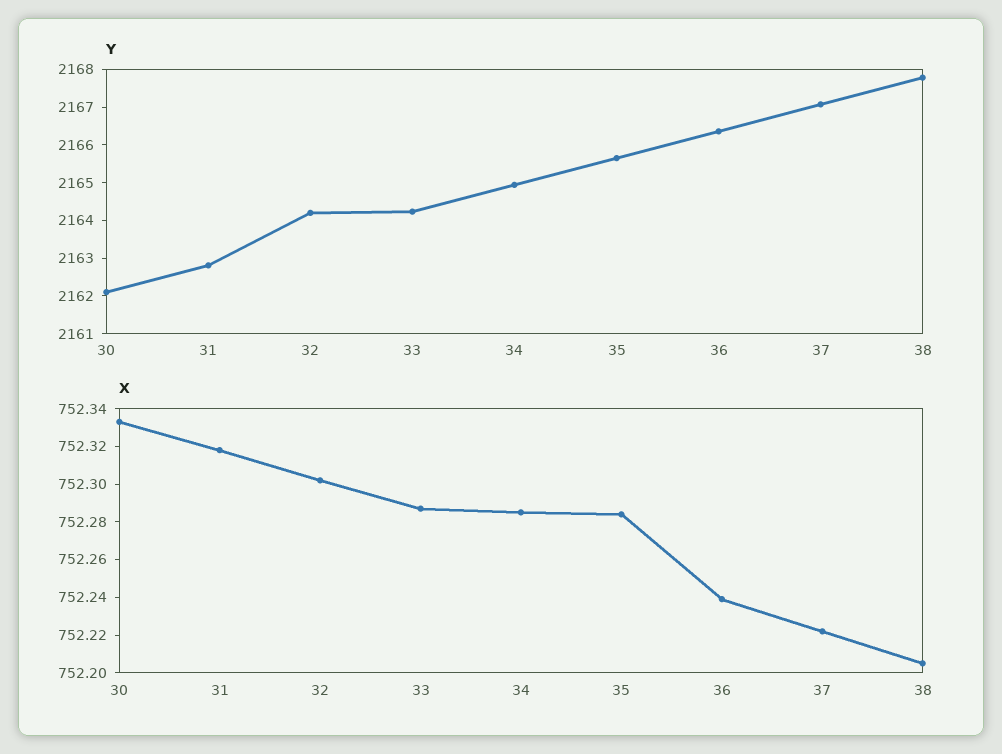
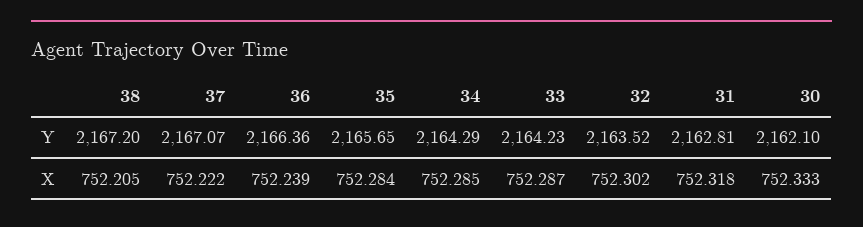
Y, 32: 2164.25 -> 2163.52
Y, 34: 2165 -> 2164.29
Y, 38: 2167.75 -> 2167.2

